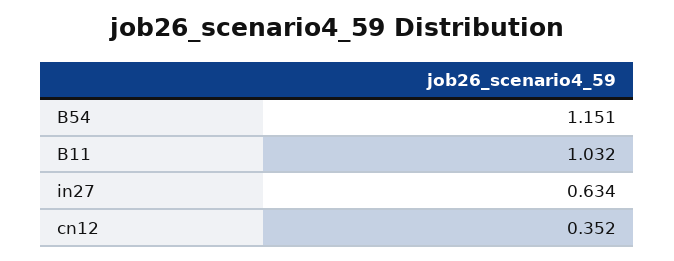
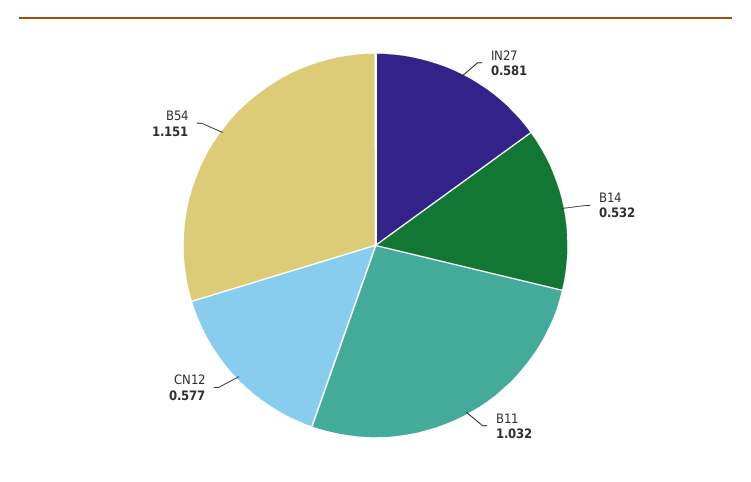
in27: 0.634 -> 0.581
cn12: 0.352 -> 0.577
B14: none -> 0.532

